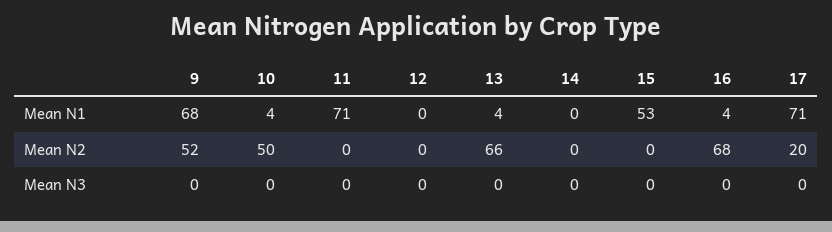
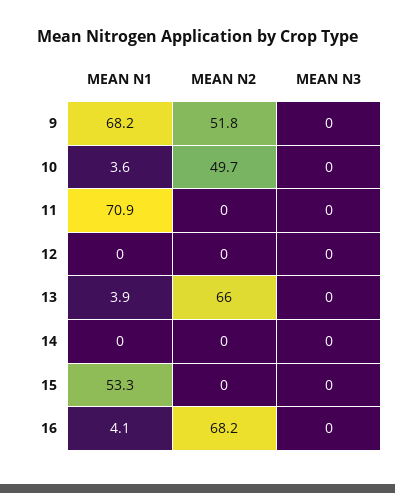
17, Mean N1: 71 -> none
17, Mean N2: 20 -> none
17, Mean N3: 0 -> none

